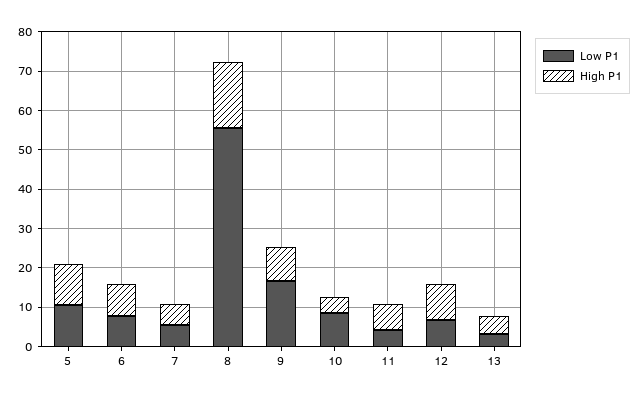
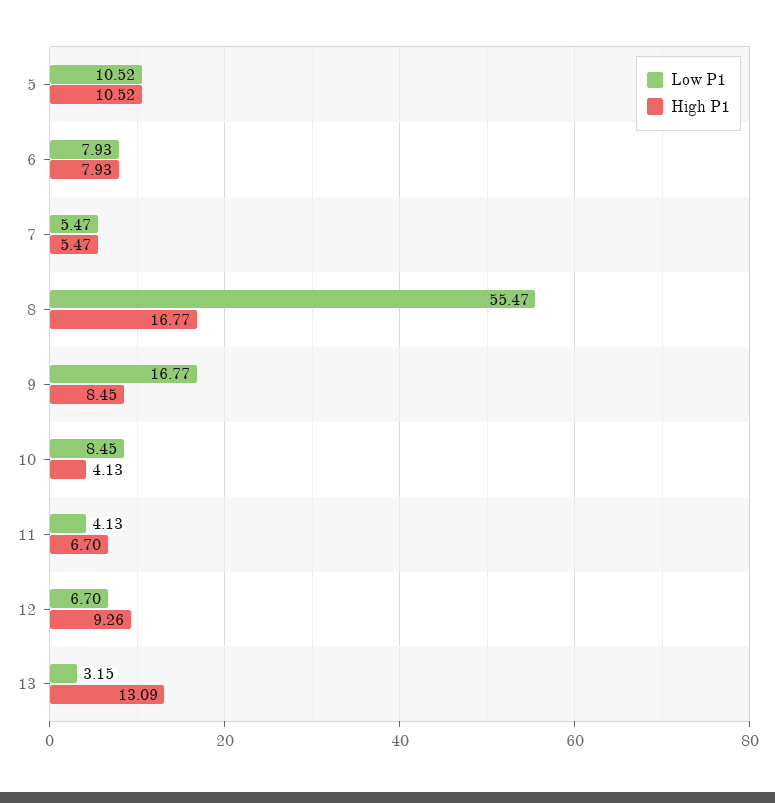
High P1, 13: 5 -> 13.09

